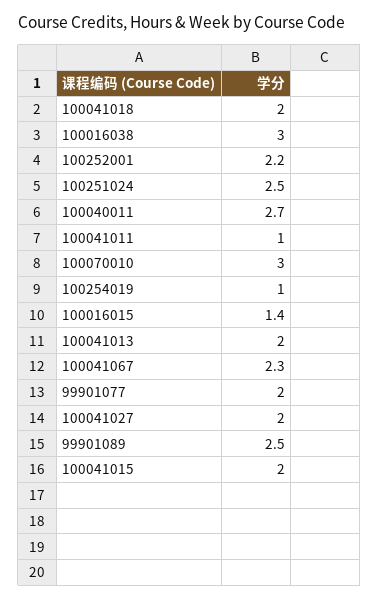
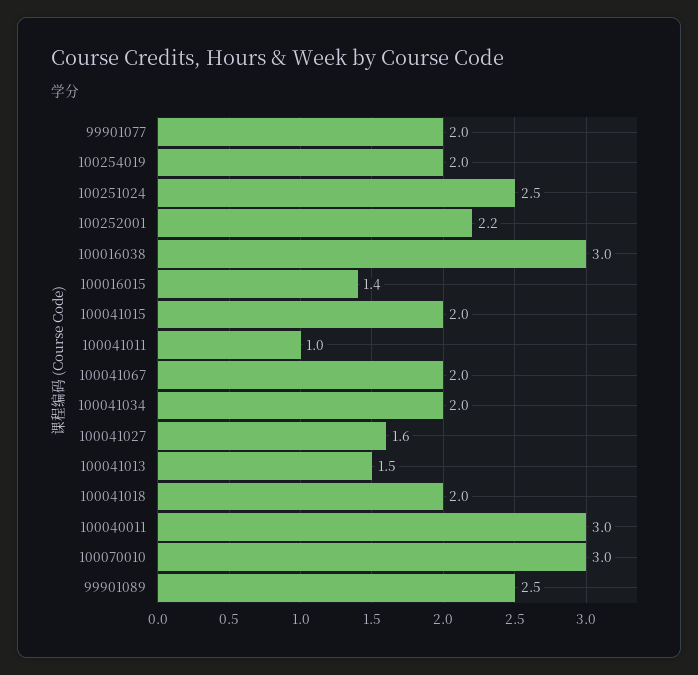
100040011: 2.7 -> 3
100254019: 1 -> 2
100041013: 2 -> 1.5
100041067: 2.3 -> 2
100041027: 2 -> 1.6
100041034: none -> 2

